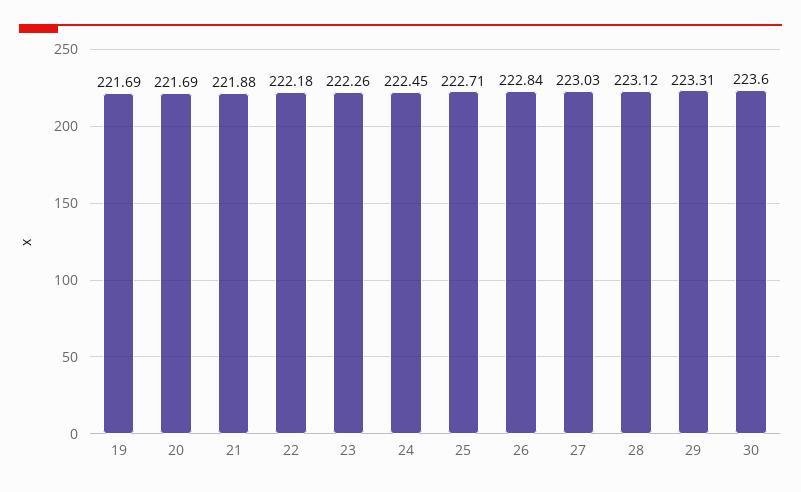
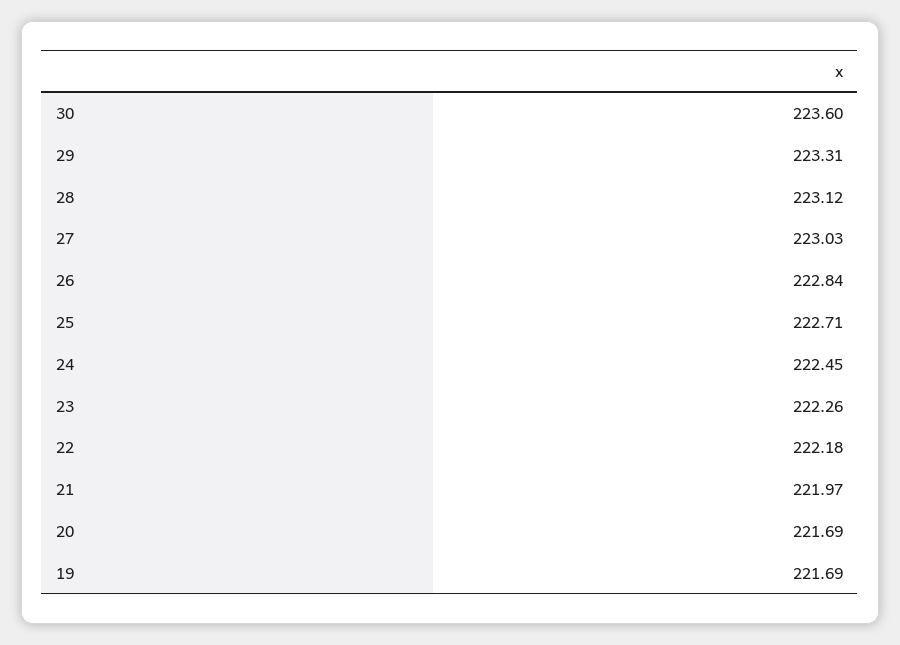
21: 221.88 -> 221.97

